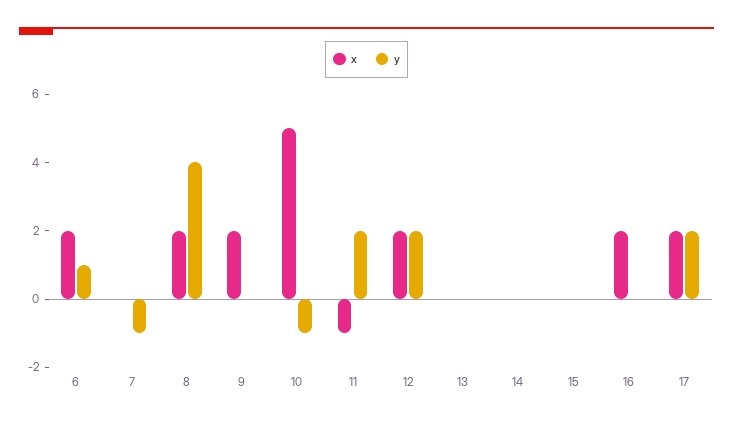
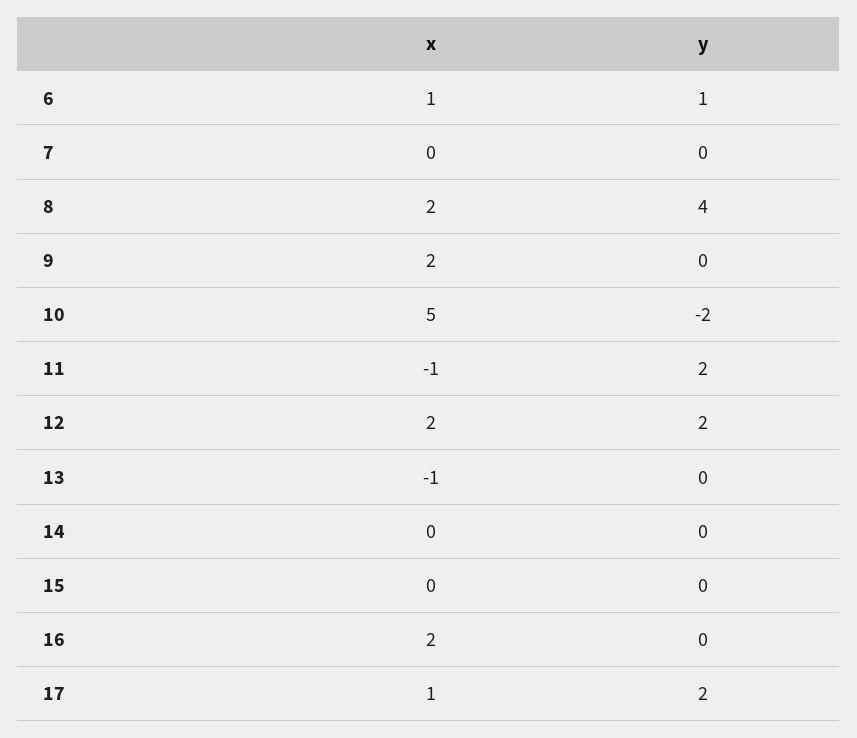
x, 6: 2 -> 1
y, 7: -1 -> 0
y, 10: -1 -> -2
x, 13: 0 -> -1
x, 17: 2 -> 1

